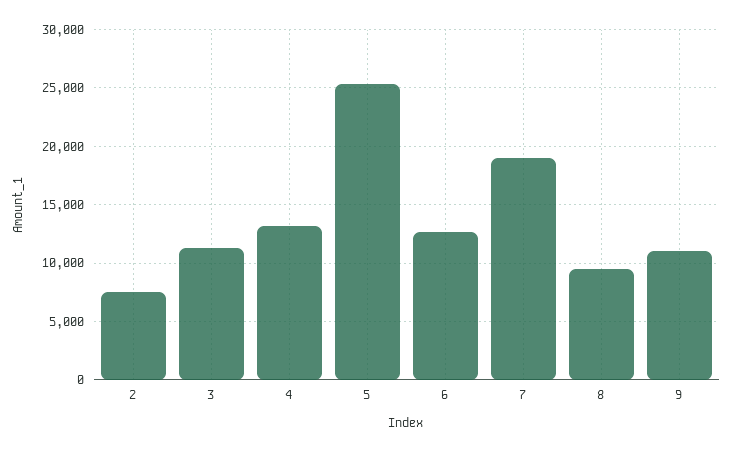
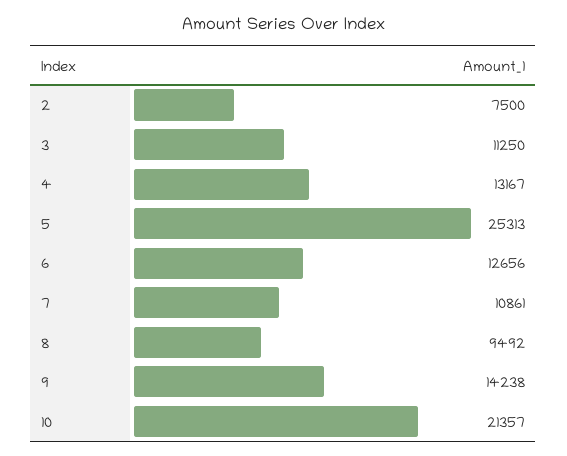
7: 19000 -> 10861
9: 11000 -> 14238
10: none -> 21357

